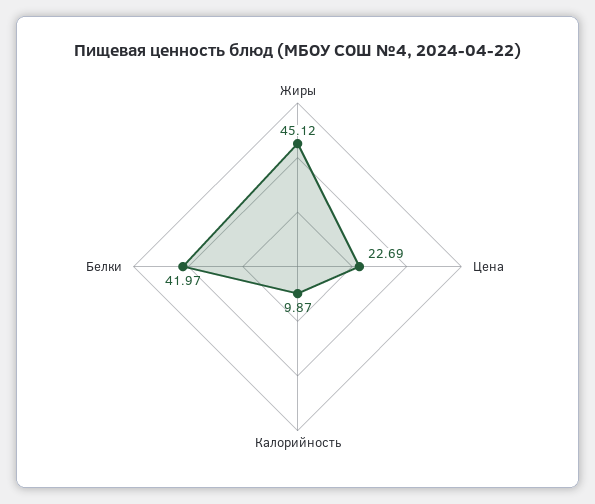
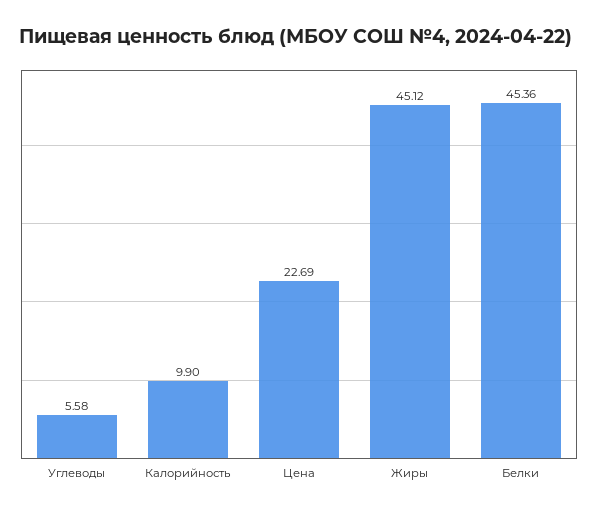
Калорийность: 9.87 -> 9.9
Белки: 41.97 -> 45.36
Углеводы: none -> 5.58

